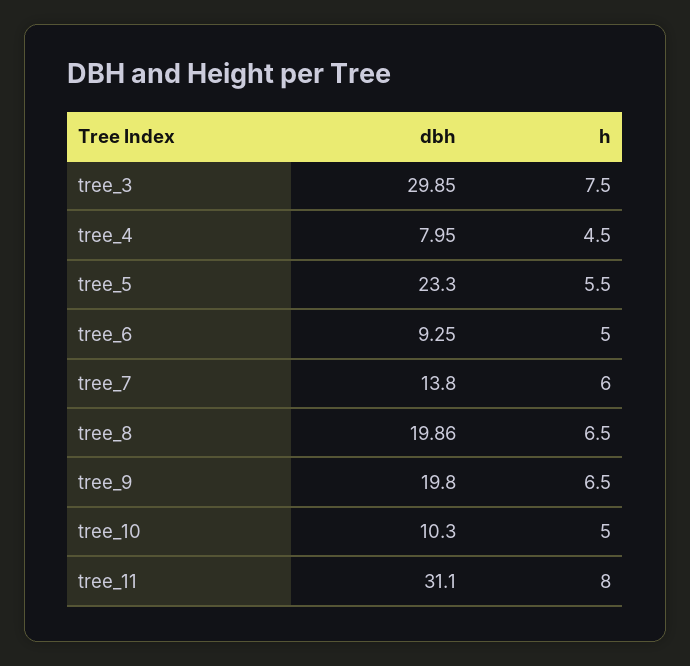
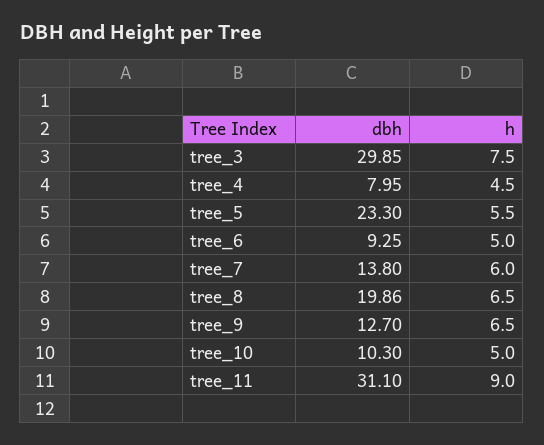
dbh, tree_9: 19.8 -> 12.7
h, tree_11: 8 -> 9

